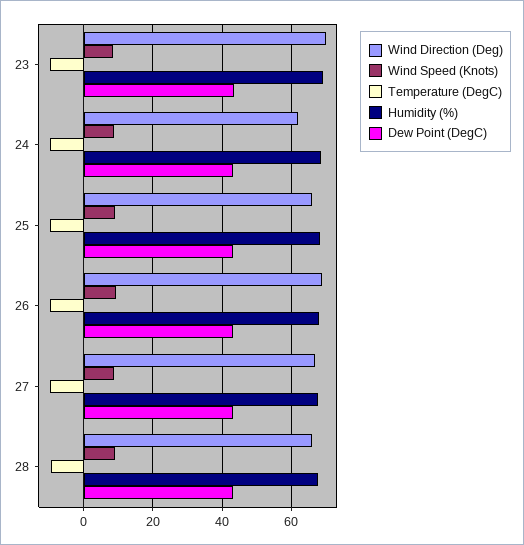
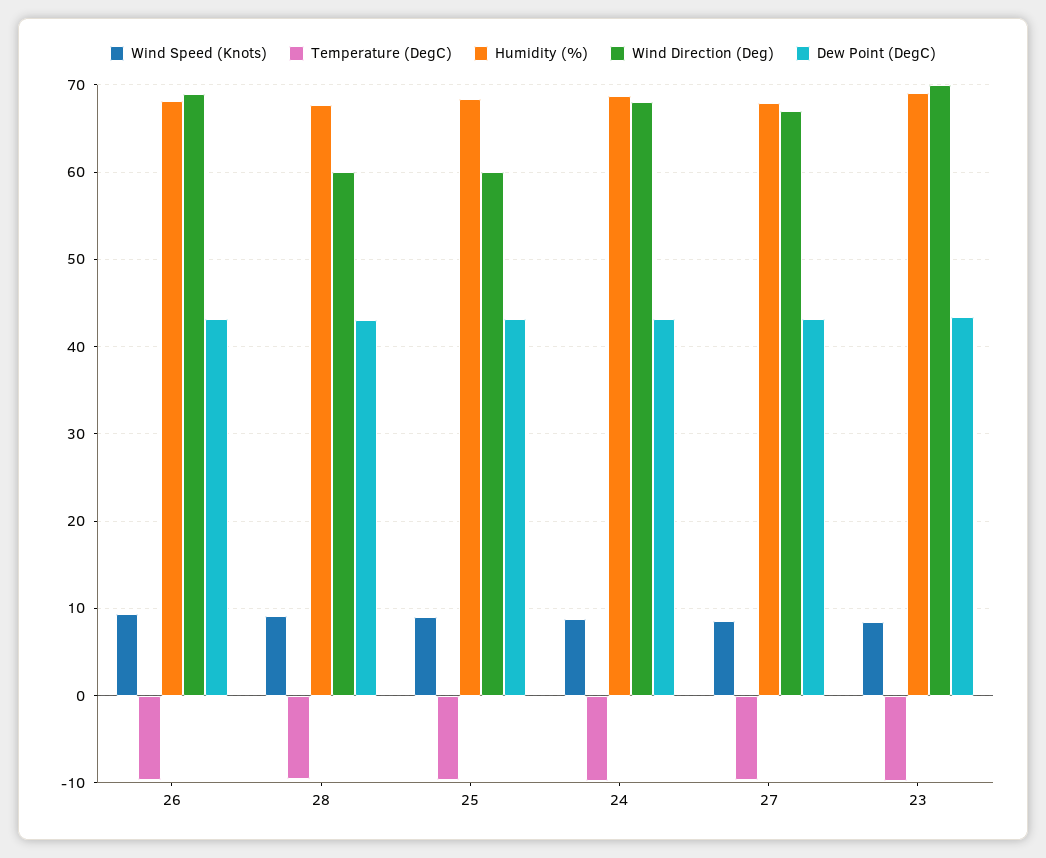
Wind Direction (Deg), 24: 62 -> 68
Wind Direction (Deg), 25: 66 -> 60
Wind Direction (Deg), 28: 66 -> 60

